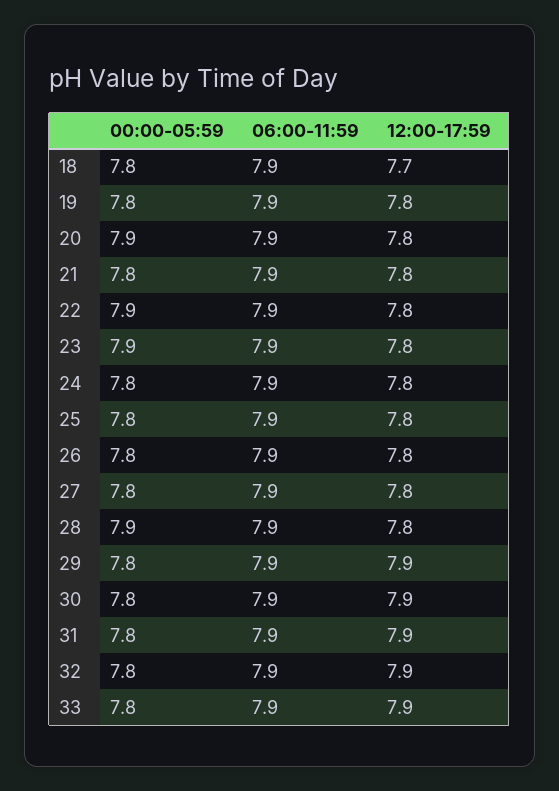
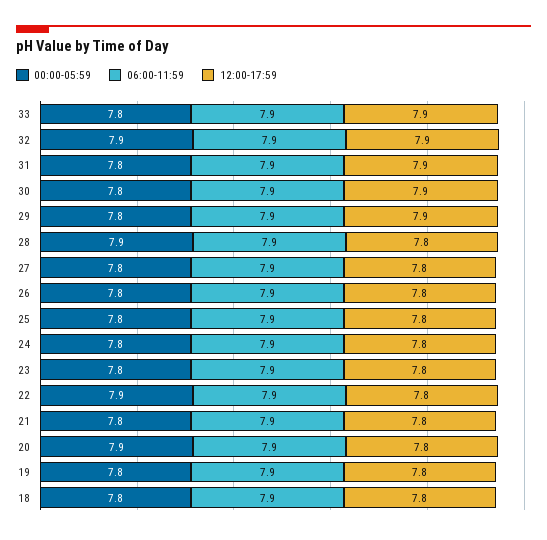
12:00-17:59, 18: 7.7 -> 7.8
00:00-05:59, 23: 7.9 -> 7.8
00:00-05:59, 32: 7.8 -> 7.9

